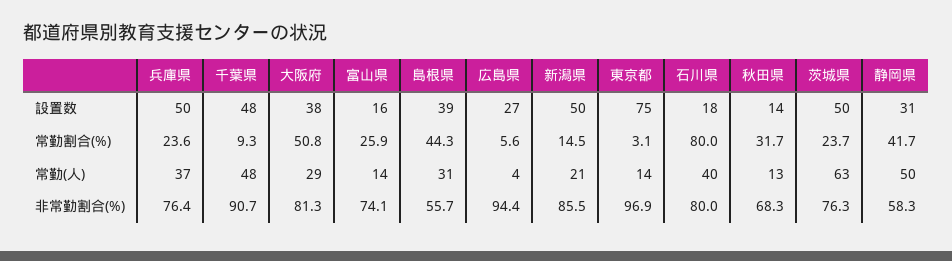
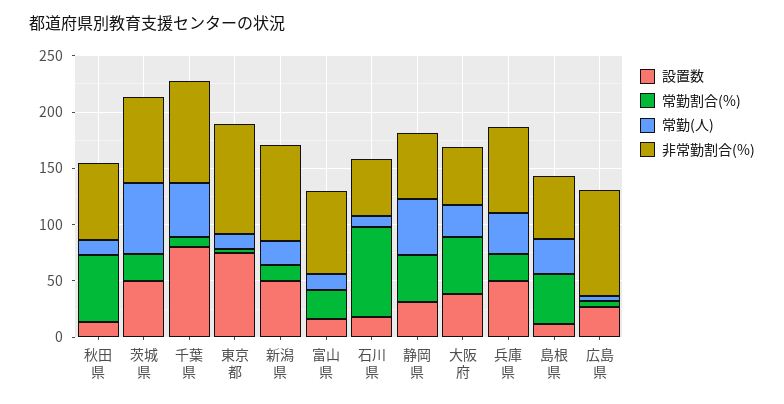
設置数, 千葉県: 48 -> 80
設置数, 島根県: 39 -> 10
常勤割合(%), 秋田県: 31.7 -> 60
常勤(人), 石川県: 40 -> 10
非常勤割合(%), 大阪府: 81.3 -> 50
非常勤割合(%), 石川県: 80 -> 50

